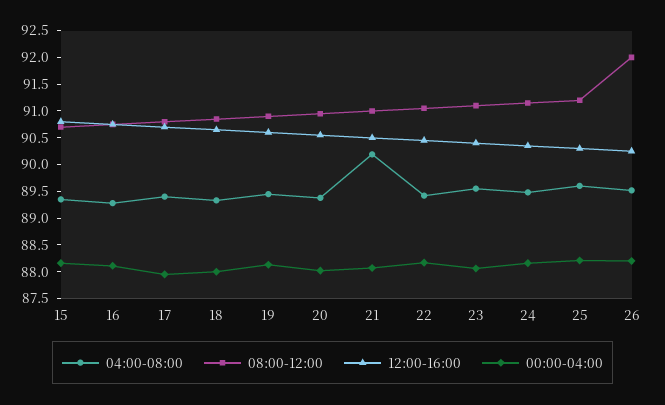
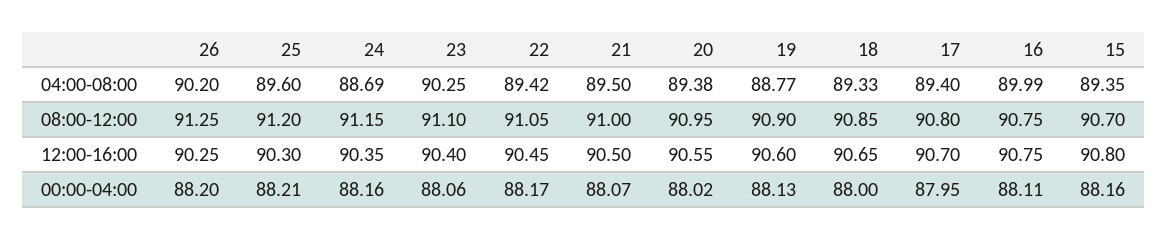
04:00-08:00, 16: 89.25 -> 89.99
04:00-08:00, 19: 89.5 -> 88.77
04:00-08:00, 21: 90.25 -> 89.5
04:00-08:00, 23: 89.5 -> 90.25
04:00-08:00, 24: 89.5 -> 88.69
04:00-08:00, 26: 89.5 -> 90.2
08:00-12:00, 26: 92 -> 91.25

